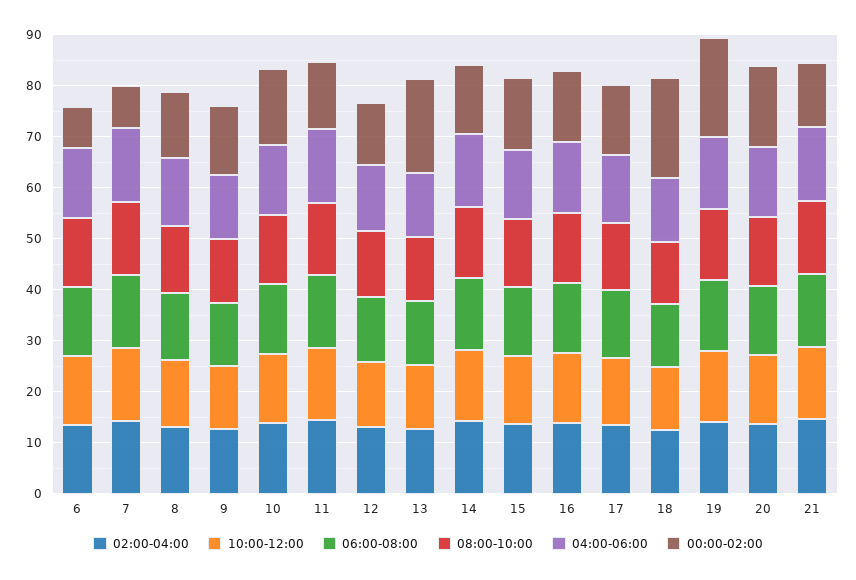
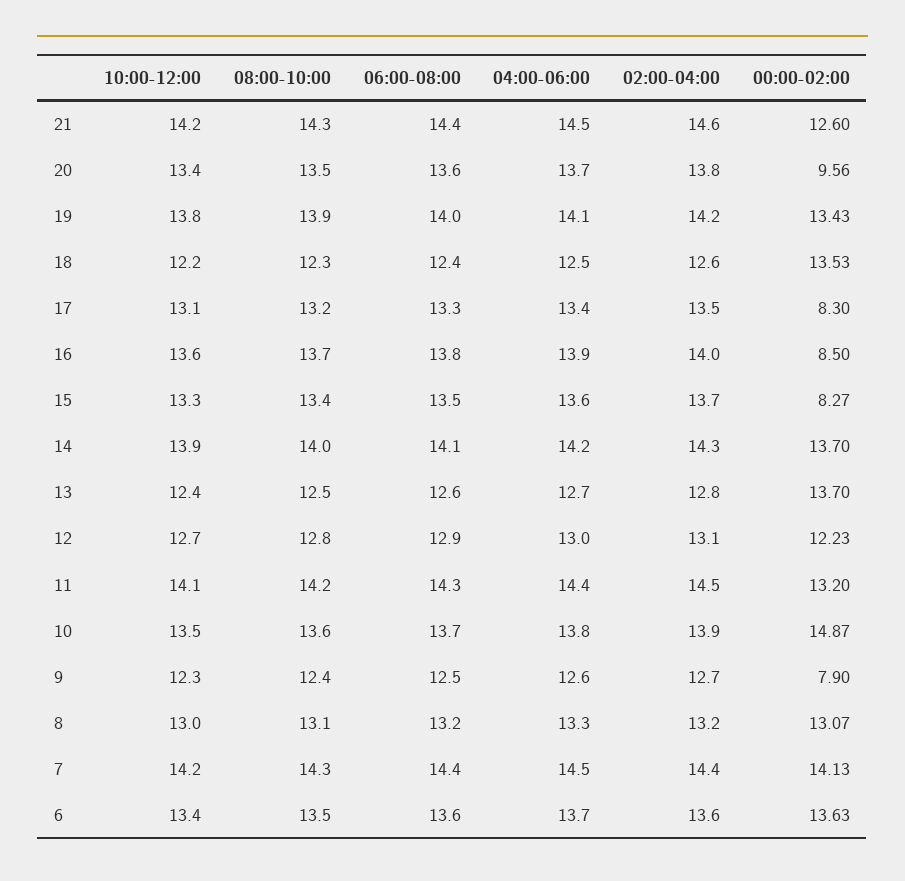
00:00-02:00, 6: 8 -> 13.63
00:00-02:00, 7: 8 -> 14.13
00:00-02:00, 9: 14 -> 7.9
00:00-02:00, 13: 18 -> 13.7
00:00-02:00, 15: 14 -> 8.27
00:00-02:00, 16: 14 -> 8.5
00:00-02:00, 17: 14 -> 8.3
00:00-02:00, 18: 20 -> 13.53
00:00-02:00, 19: 20 -> 13.43
00:00-02:00, 20: 16 -> 9.56

